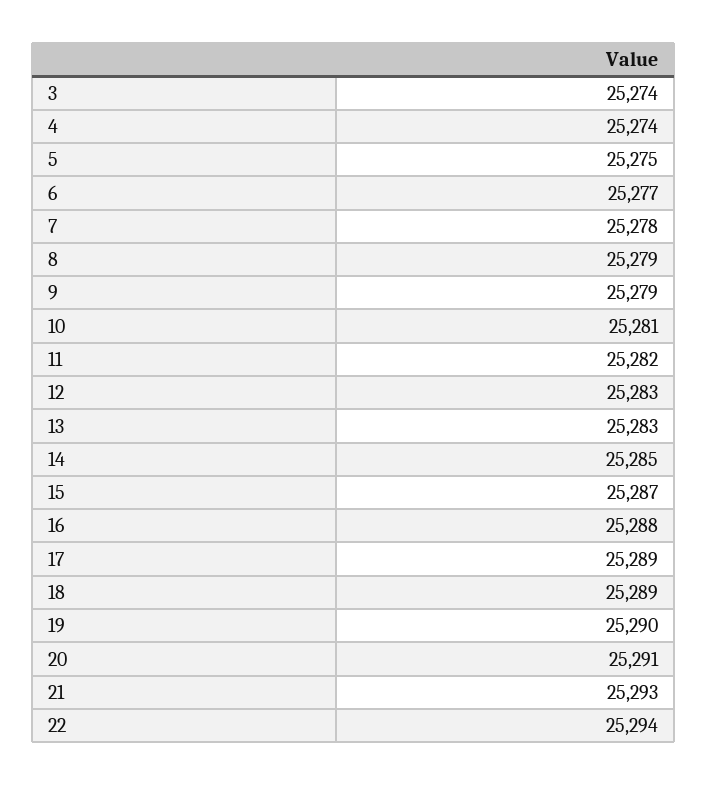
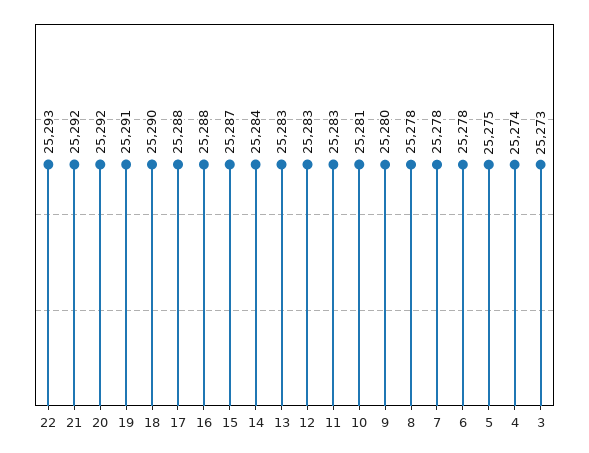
3: 25274 -> 25273
6: 25277 -> 25278
8: 25279 -> 25278
9: 25279 -> 25280
11: 25282 -> 25283
14: 25285 -> 25284
17: 25289 -> 25288
18: 25289 -> 25290
19: 25290 -> 25291
20: 25291 -> 25292
21: 25293 -> 25292
22: 25294 -> 25293

